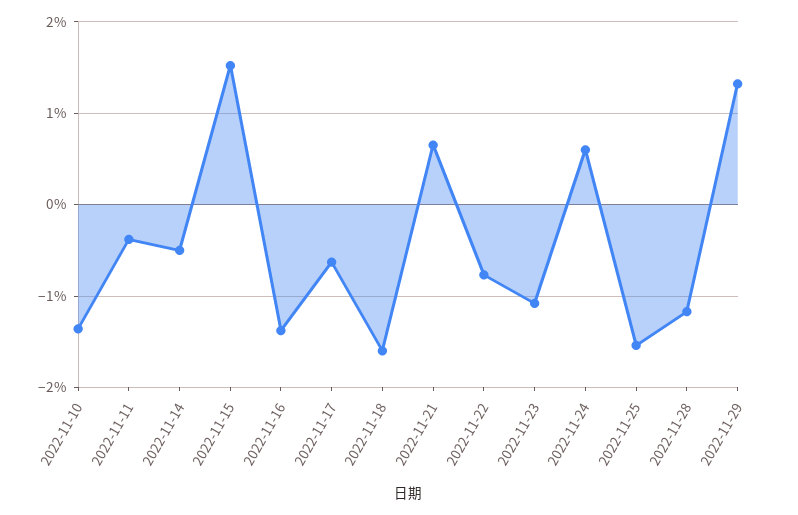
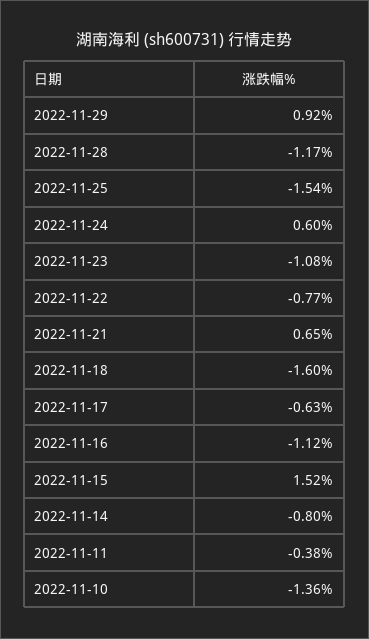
2022-11-14: -0.5 -> -0.8
2022-11-16: -1.4 -> -1.12
2022-11-29: 1.3 -> 0.92

